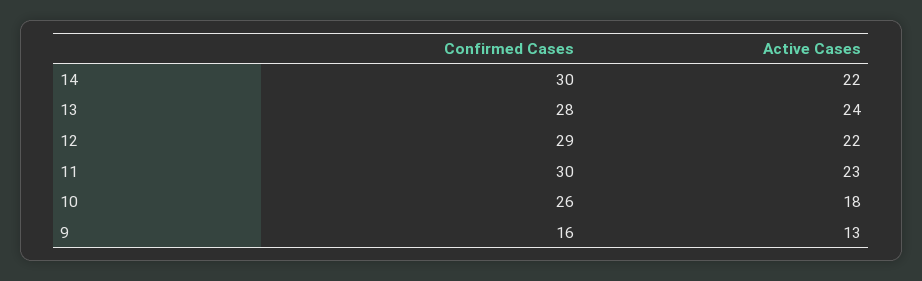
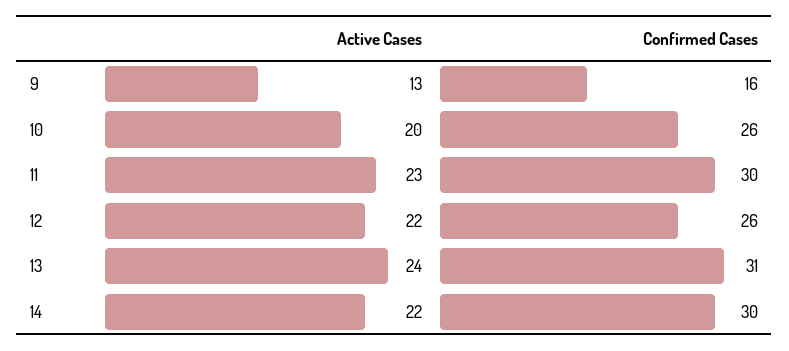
Confirmed Cases, 13: 28 -> 31
Confirmed Cases, 12: 29 -> 26
Active Cases, 10: 18 -> 20

